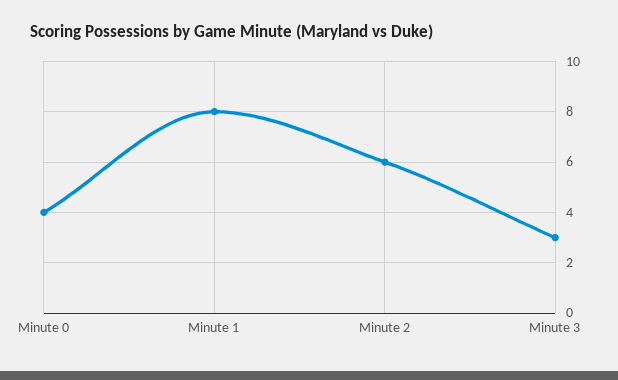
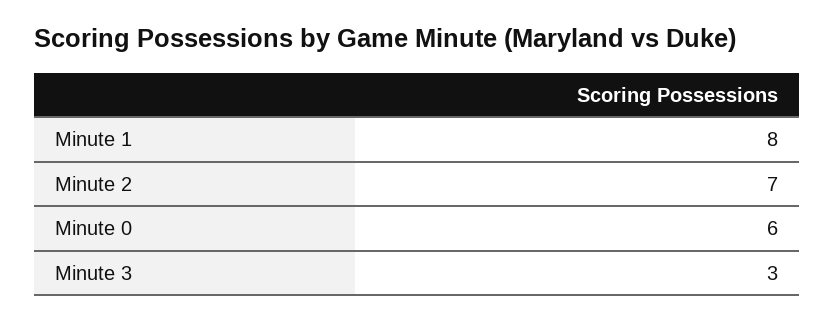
Minute 0: 4 -> 6
Minute 2: 6 -> 7

